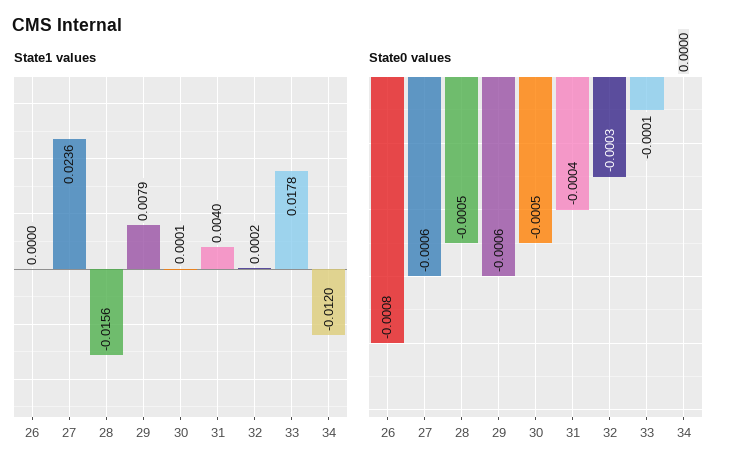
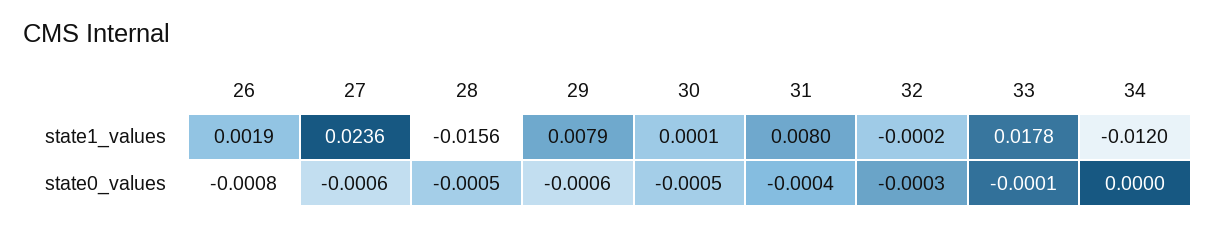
State1 values, 26: 0 -> 0.0019
State1 values, 31: 0.004 -> 0.008
State1 values, 32: 0.0002 -> -0.0002

